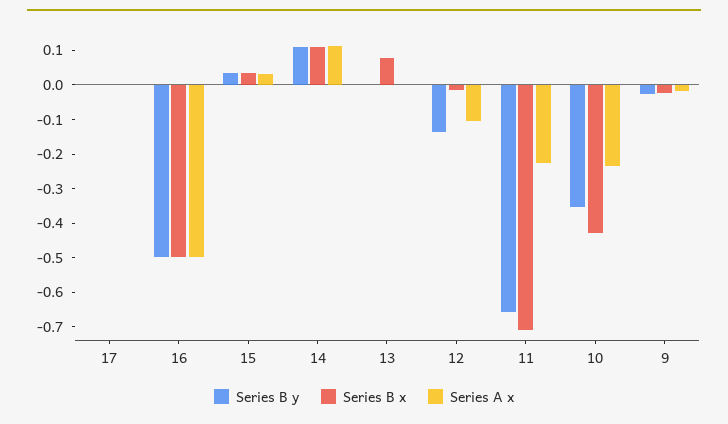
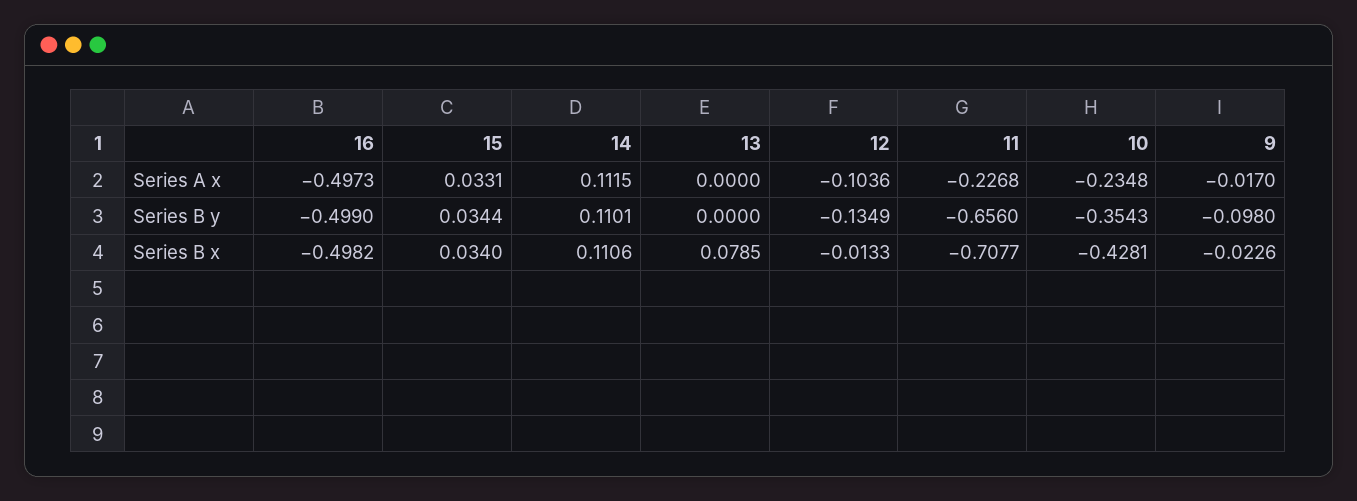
Series B y, 17: 0 -> none
Series B x, 17: 0 -> none
Series A x, 17: 0 -> none
Series B y, 9: -0.025 -> -0.098

